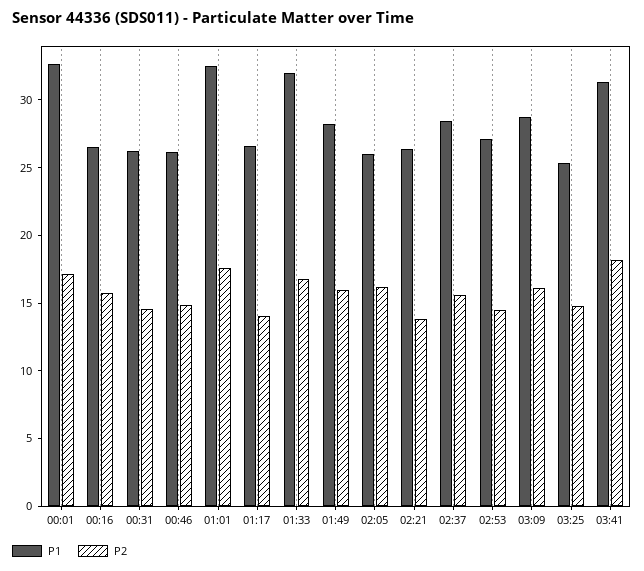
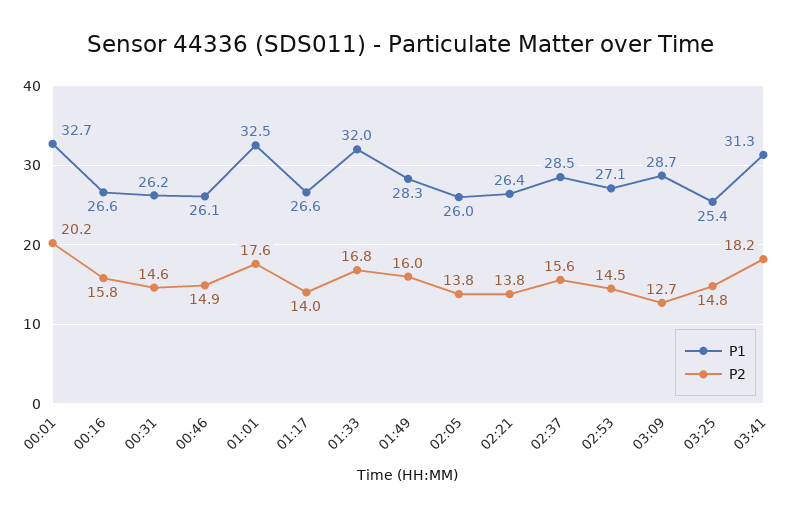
P2, 00:01: 17 -> 20.2
P2, 02:05: 16 -> 13.8
P2, 03:09: 16 -> 12.7

